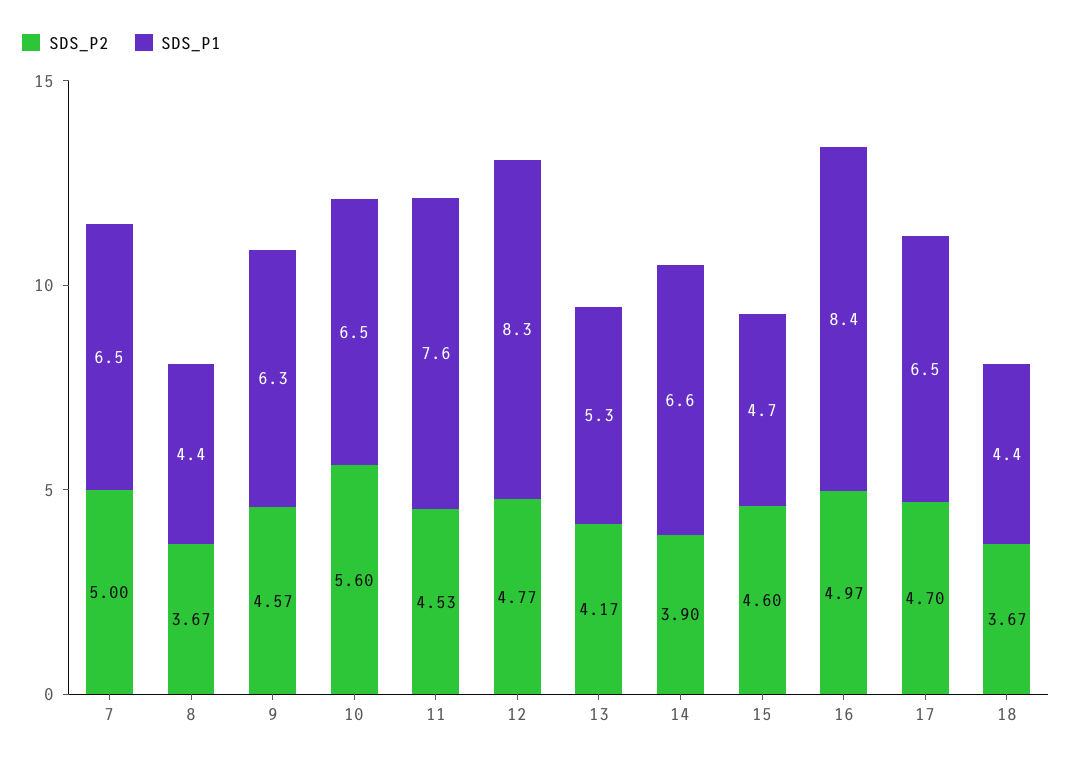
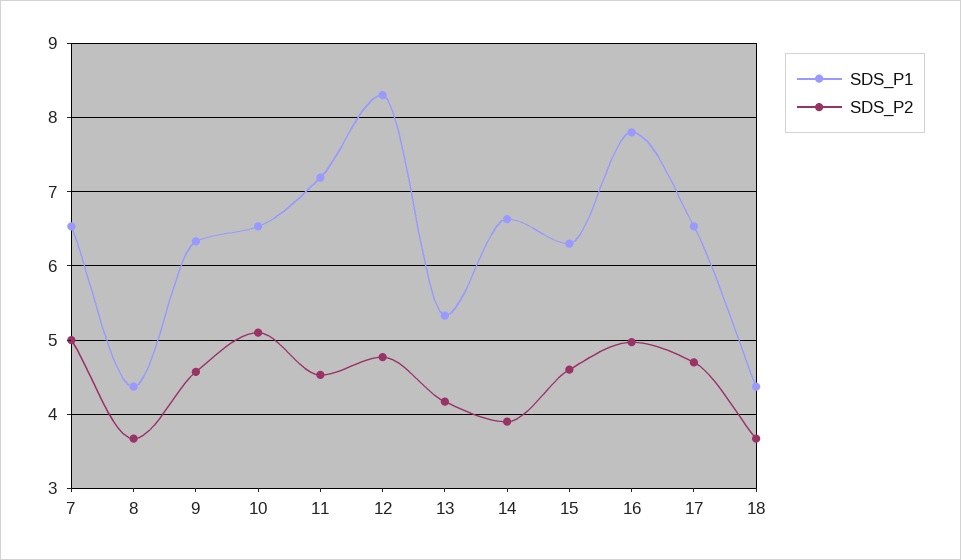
SDS_P2, 10: 5.6 -> 5.1
SDS_P1, 11: 7.6 -> 7.2
SDS_P1, 15: 4.7 -> 6.3
SDS_P1, 16: 8.4 -> 7.8

